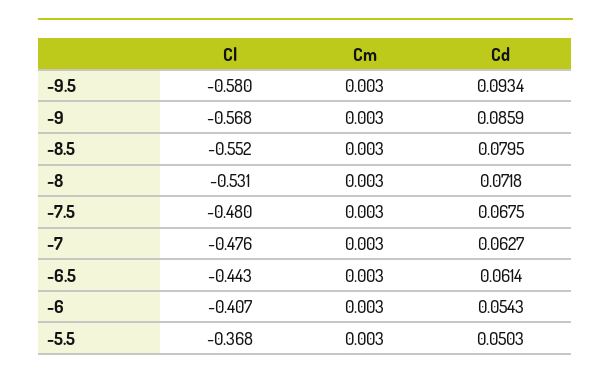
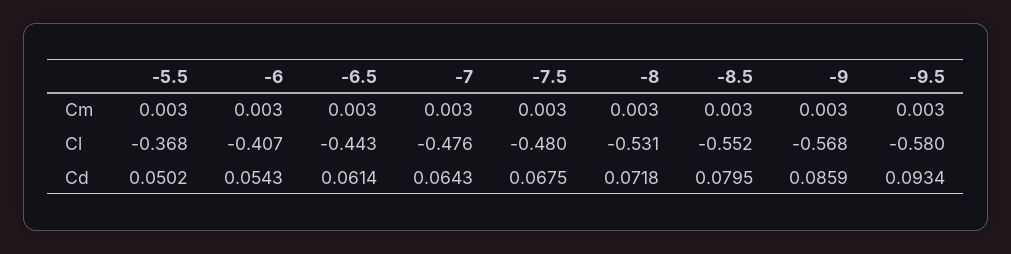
Cd, -7: 0.0627 -> 0.0643
Cd, -5.5: 0.0503 -> 0.0502

